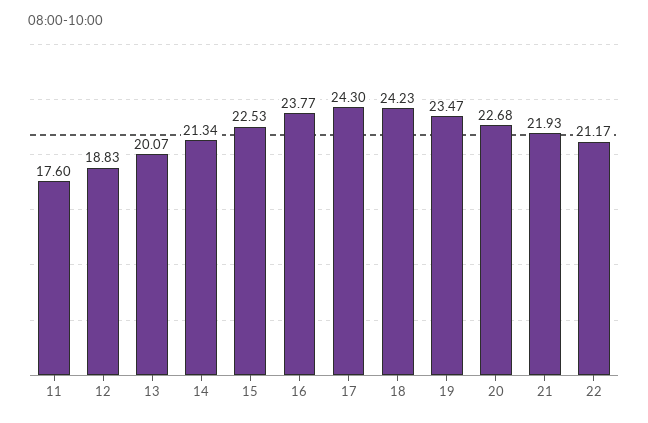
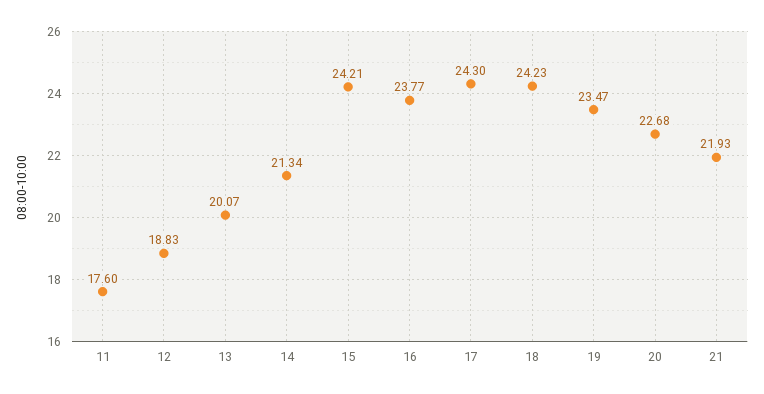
15: 22.53 -> 24.21
22: 21.17 -> none

